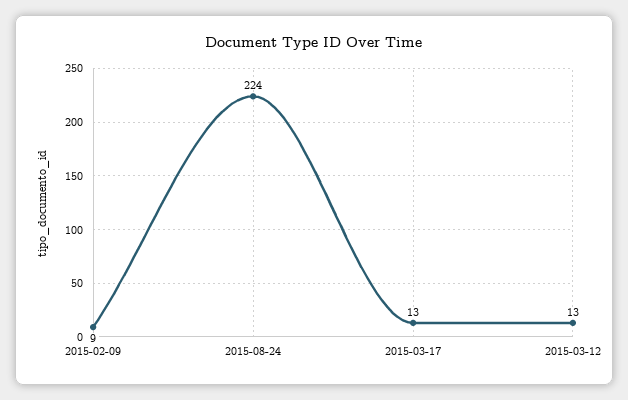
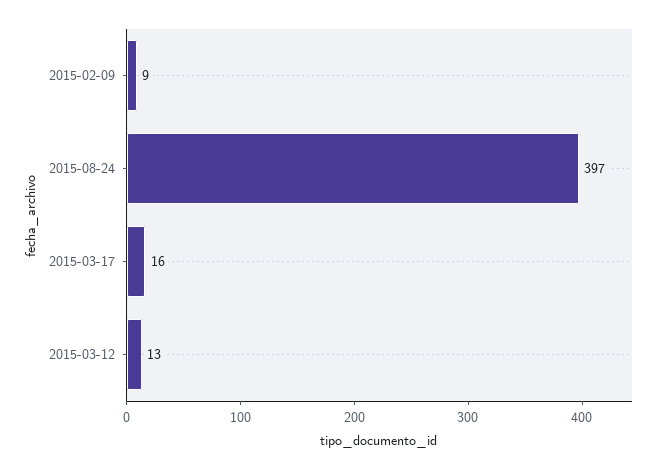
2015-08-24: 224 -> 397
2015-03-17: 13 -> 16

